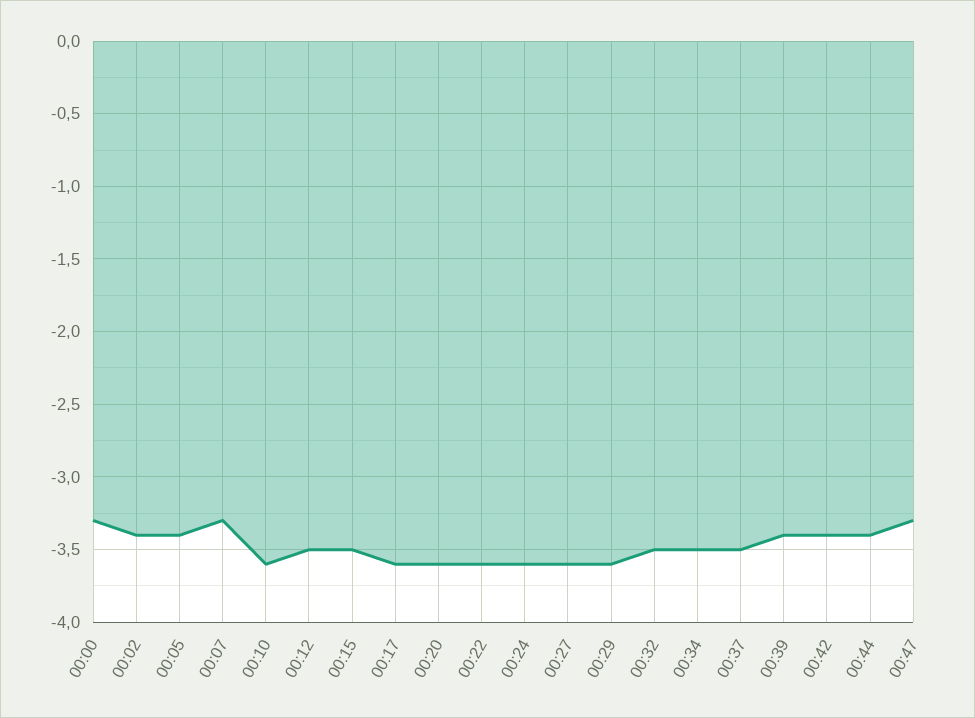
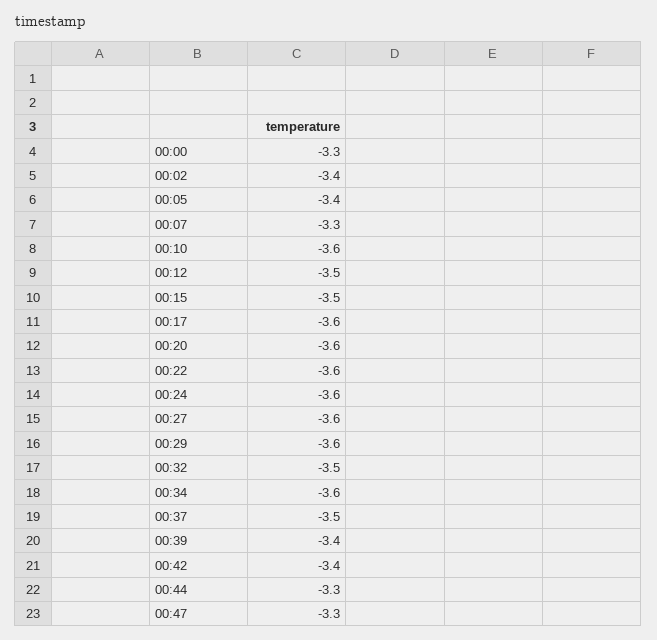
00:34: -3.5 -> -3.6
00:44: -3.4 -> -3.3

